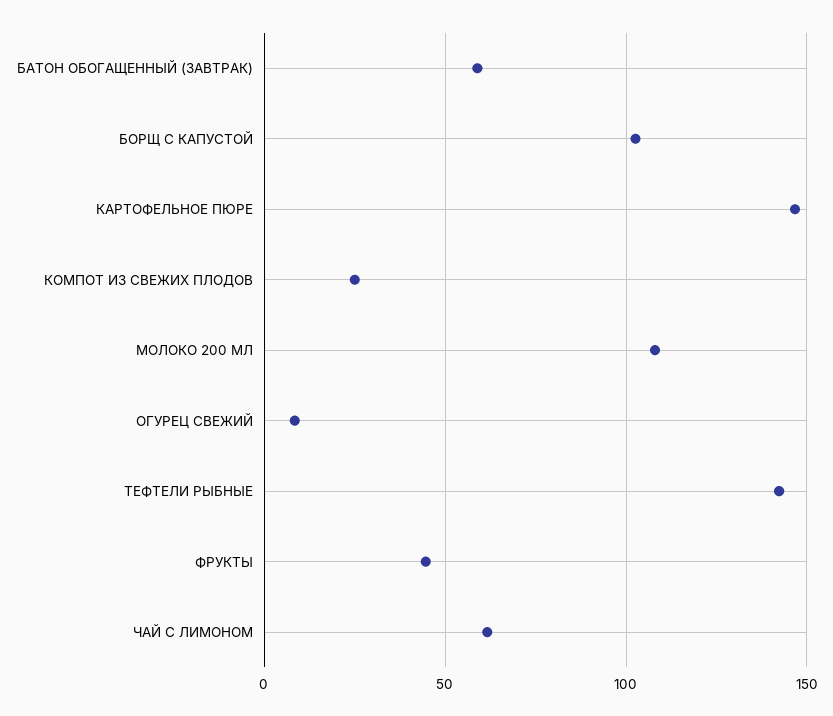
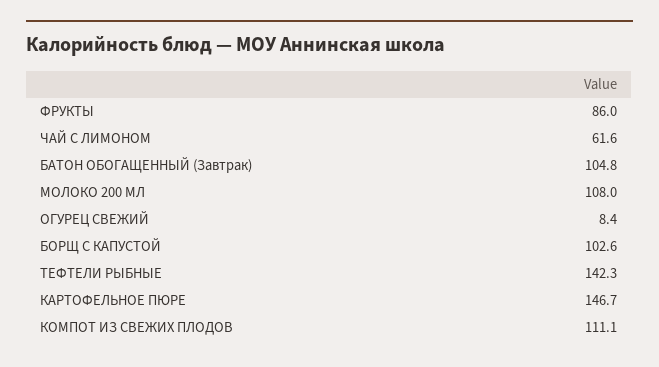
БАТОН ОБОГАЩЕННЫЙ (ЗАВТРАК): 60 -> 104.8
КОМПОТ ИЗ СВЕЖИХ ПЛОДОВ: 25 -> 111.1
ФРУКТЫ: 45 -> 86

